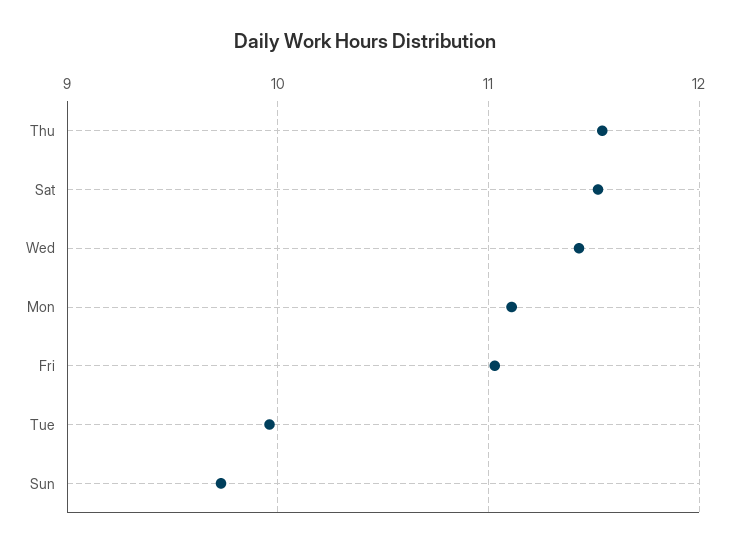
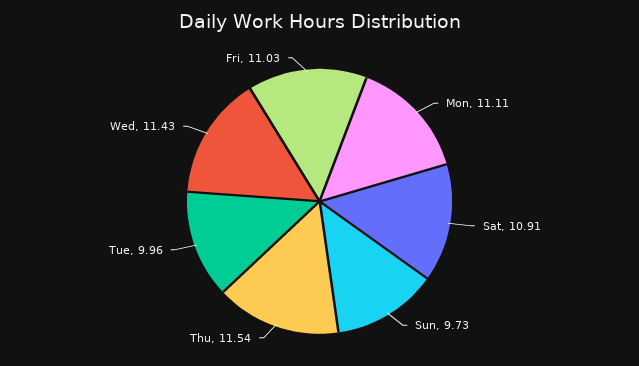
Sat: 11.5 -> 10.91

